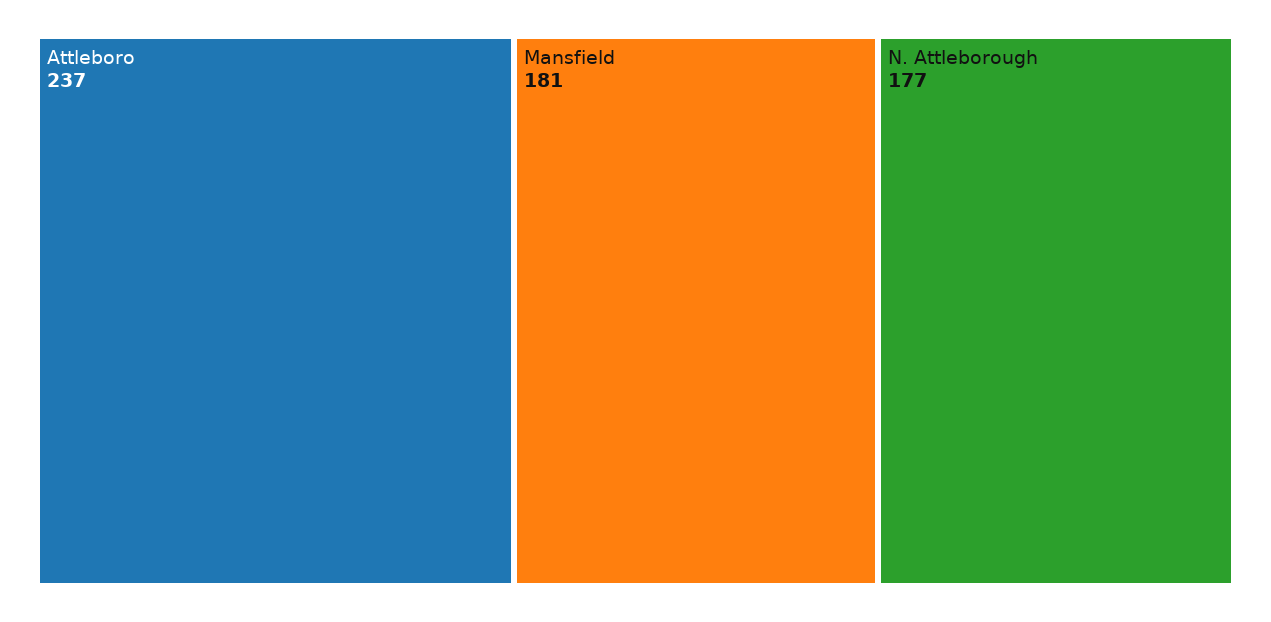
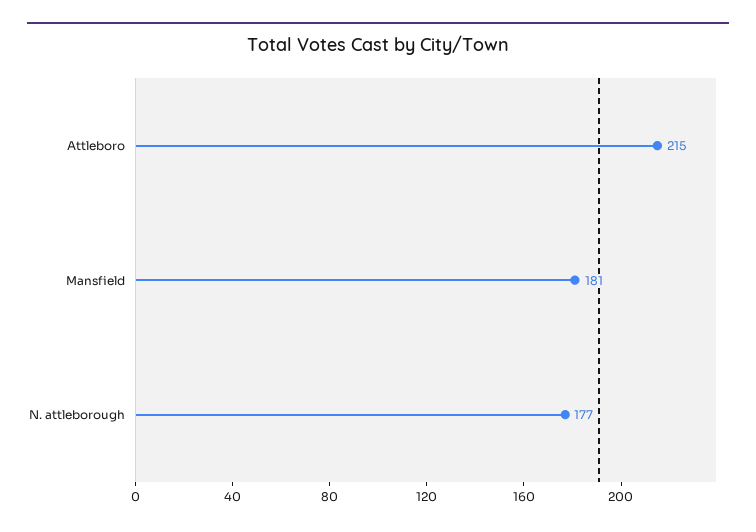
Attleboro: 237 -> 215

